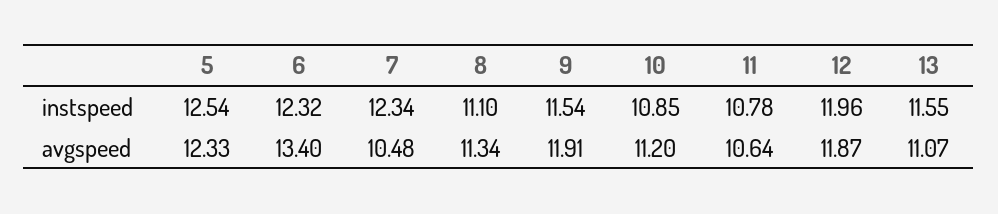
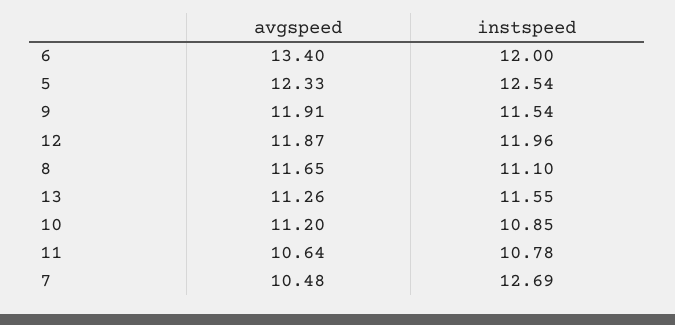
6, instspeed: 12.32 -> 12
7, instspeed: 12.34 -> 12.69
8, avgspeed: 11.34 -> 11.65
13, avgspeed: 11.07 -> 11.26

